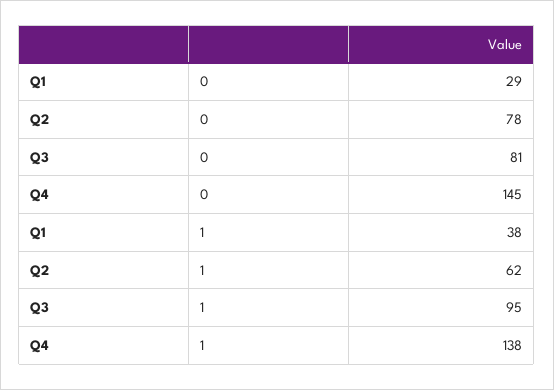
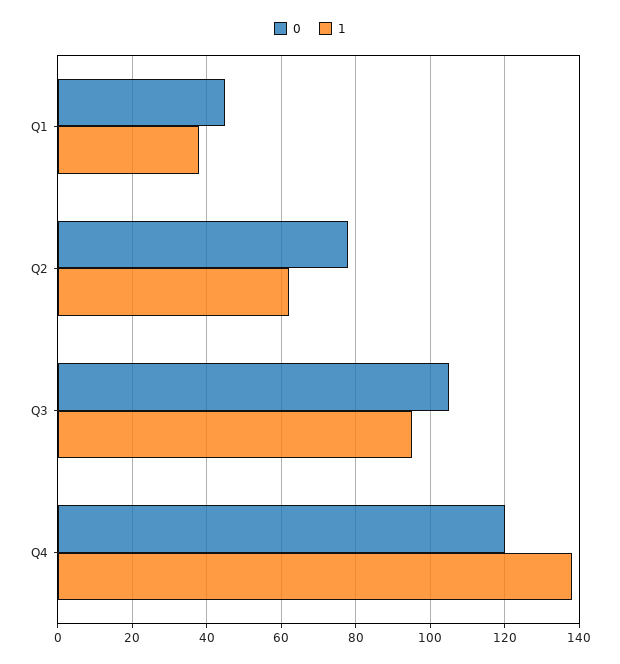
0, Q1: 29 -> 45
0, Q3: 81 -> 105
0, Q4: 145 -> 120

